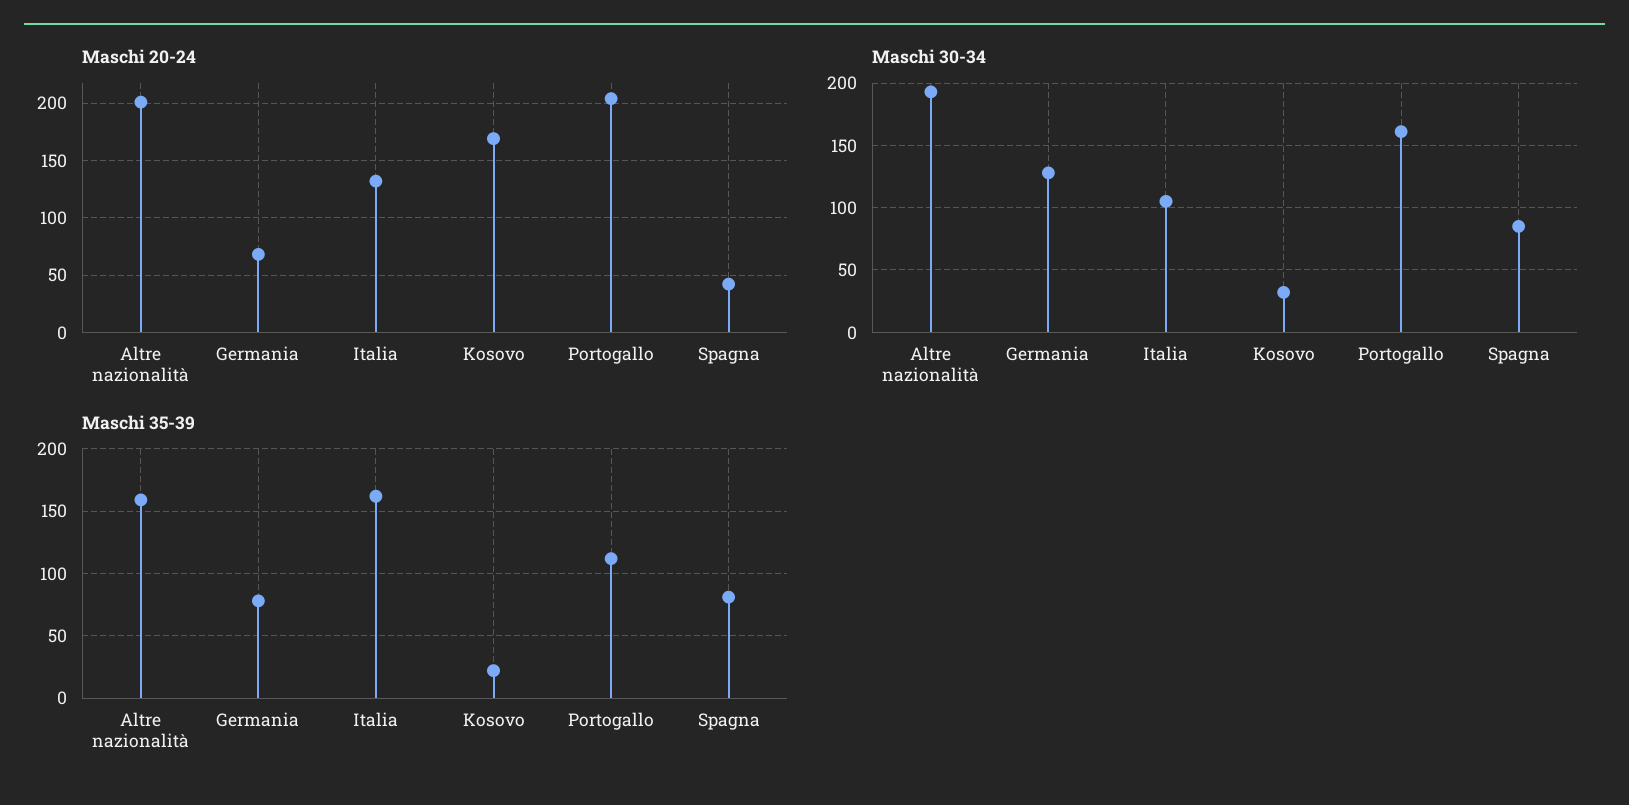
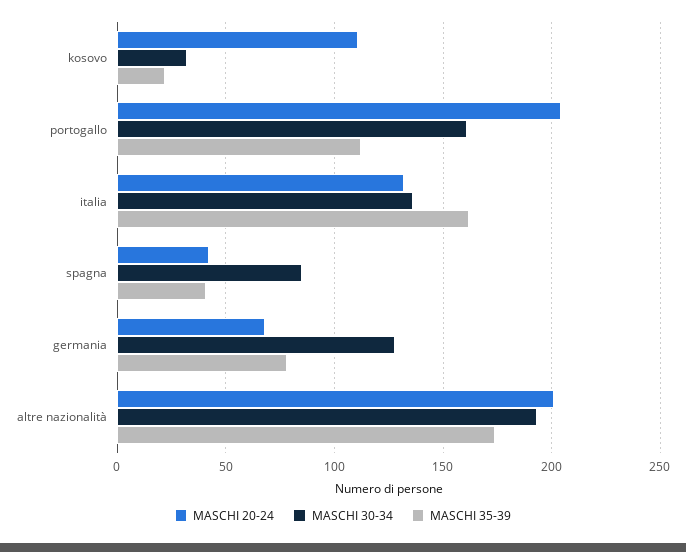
Maschi 20-24, Kosovo: 170 -> 110
Maschi 30-34, Italia: 105 -> 135
Maschi 35-39, Altre nazionalità: 160 -> 175
Maschi 35-39, Spagna: 80 -> 40

